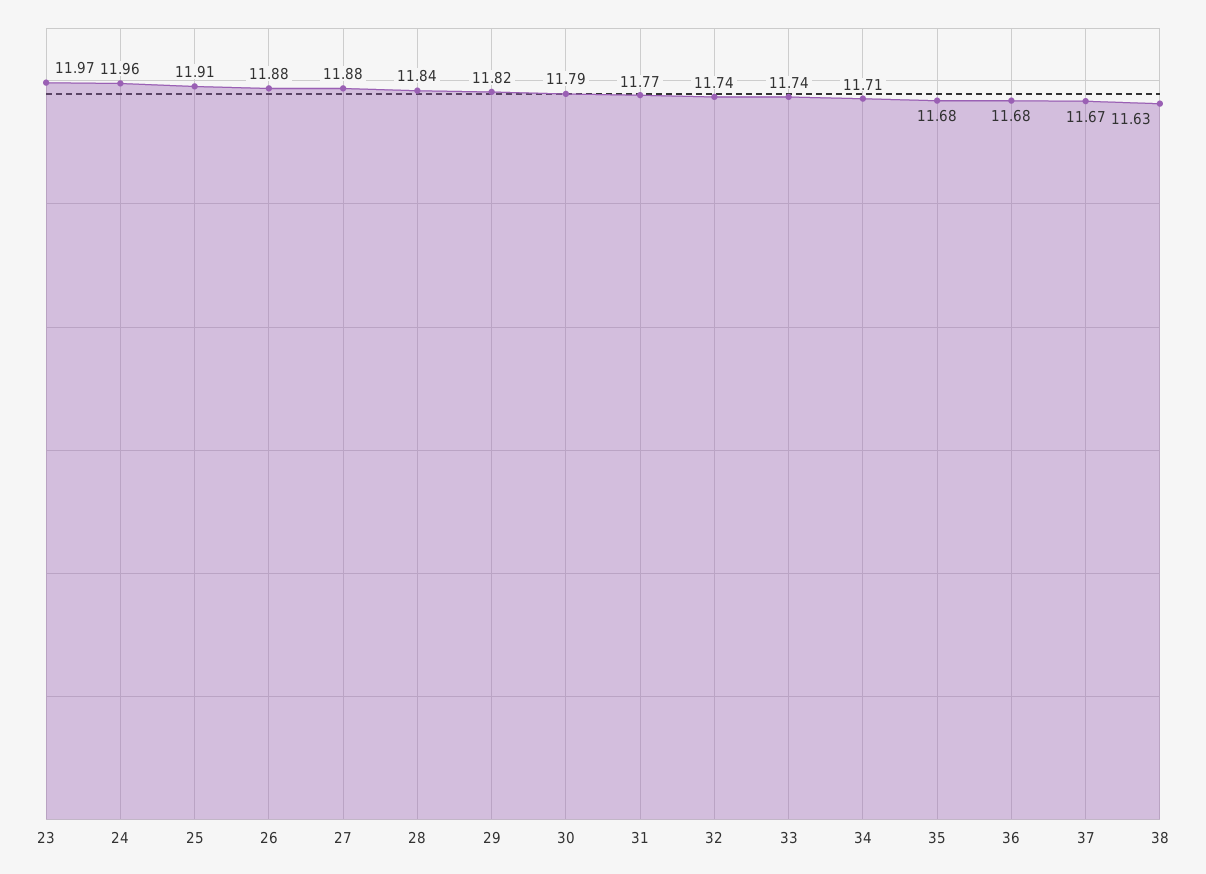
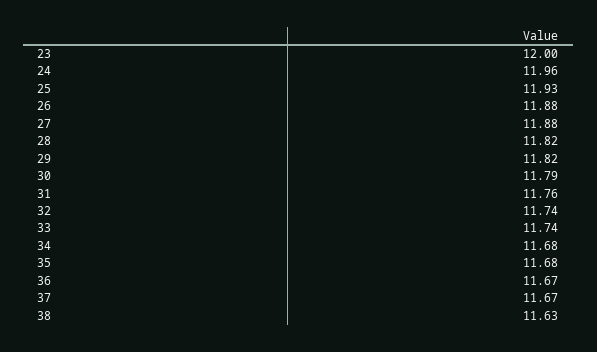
23: 11.97 -> 12
25: 11.91 -> 11.93
28: 11.84 -> 11.82
31: 11.77 -> 11.76
34: 11.71 -> 11.68
36: 11.68 -> 11.67

